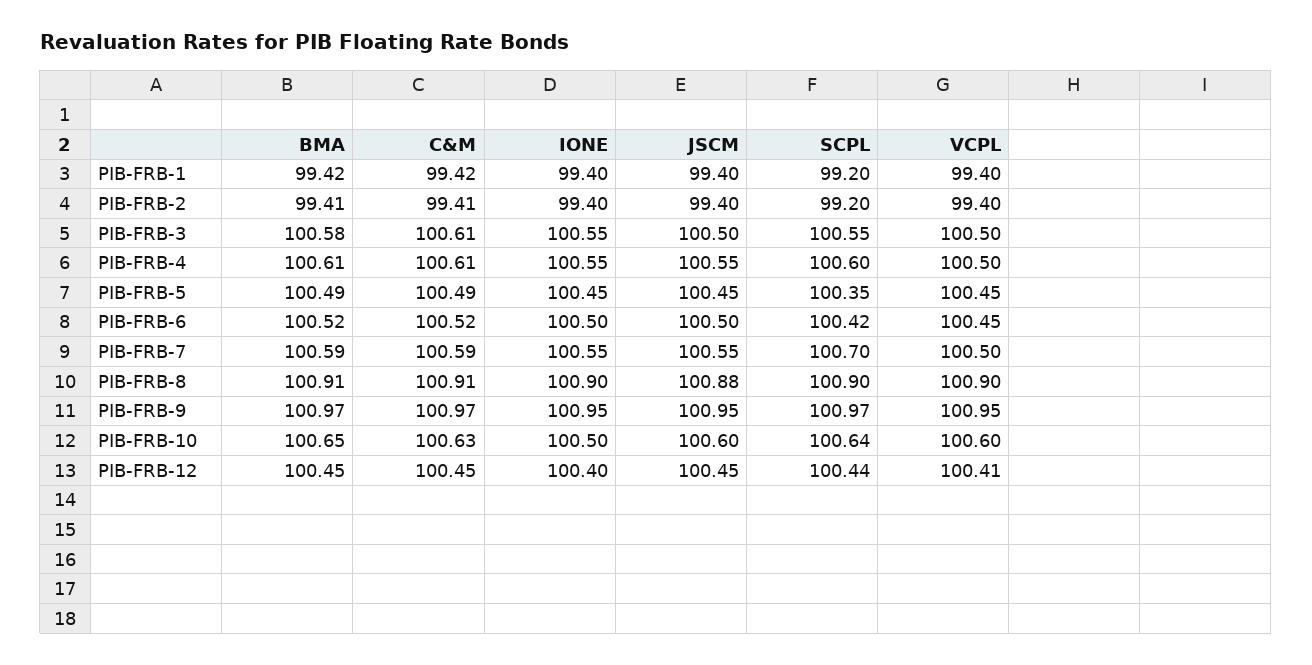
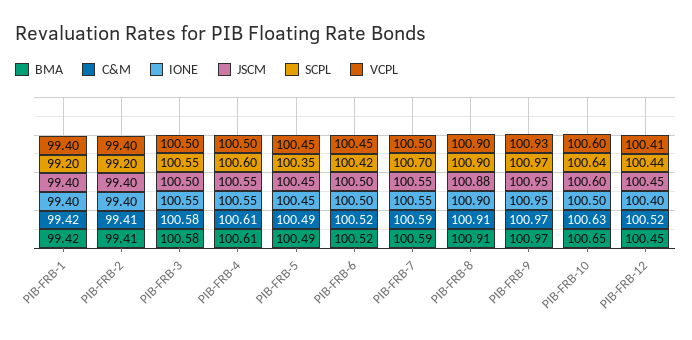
C&M, PIB-FRB-3: 100.61 -> 100.58
VCPL, PIB-FRB-9: 100.95 -> 100.93
C&M, PIB-FRB-12: 100.45 -> 100.52

